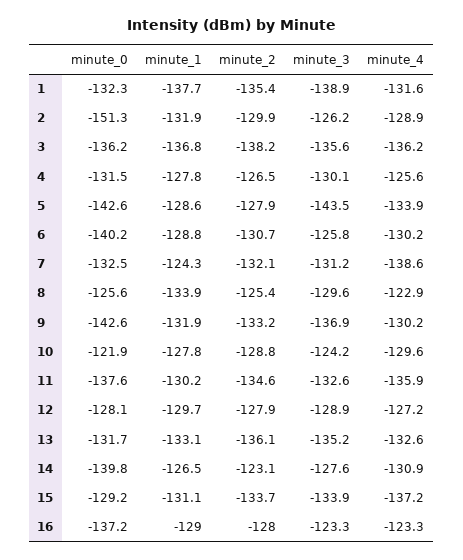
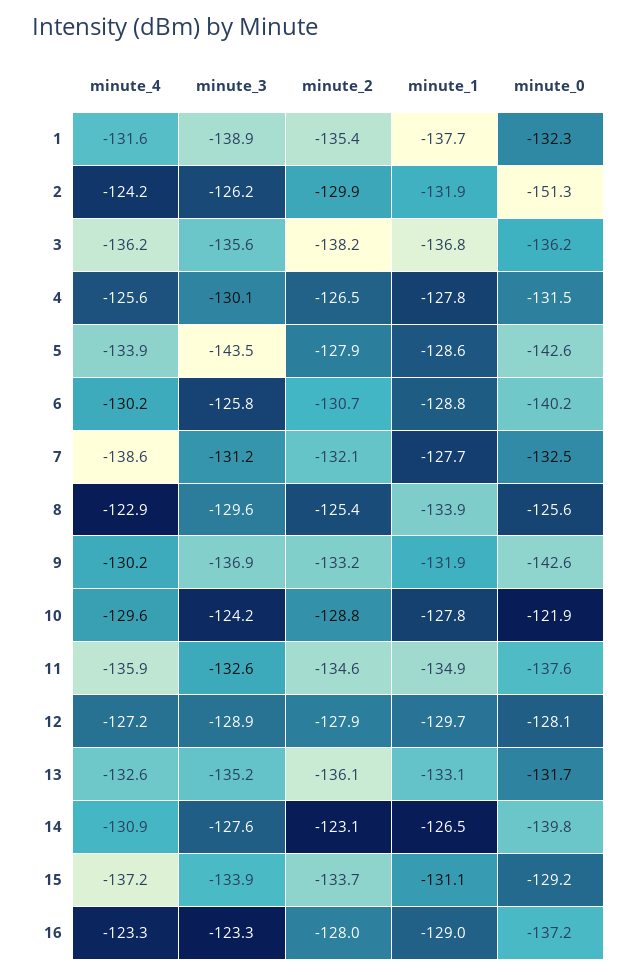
minute_4, 2: -128.9 -> -124.2
minute_1, 7: -124.3 -> -127.7
minute_1, 11: -130.2 -> -134.9

